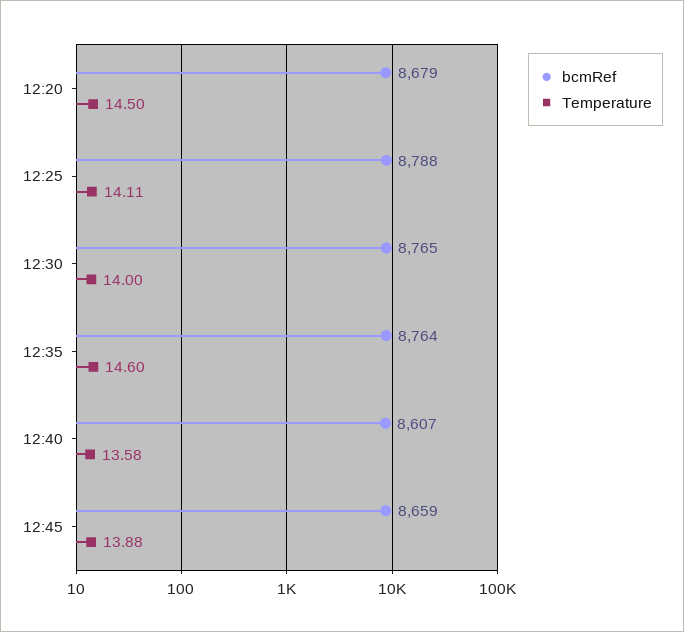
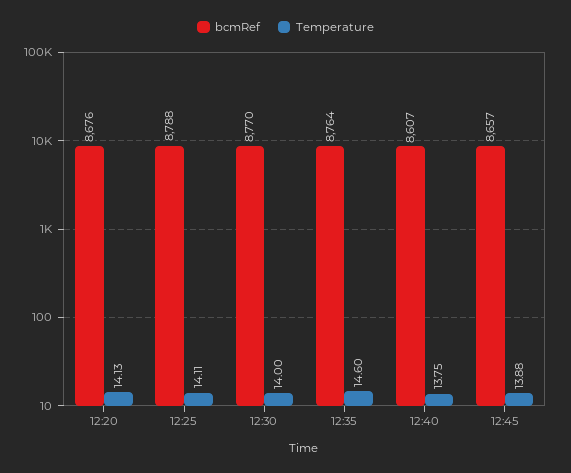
bcmRef, 12:20: 8679 -> 8676
Temperature, 12:20: 14.5 -> 14.13
bcmRef, 12:30: 8765 -> 8770
Temperature, 12:40: 13.58 -> 13.75
bcmRef, 12:45: 8659 -> 8657

